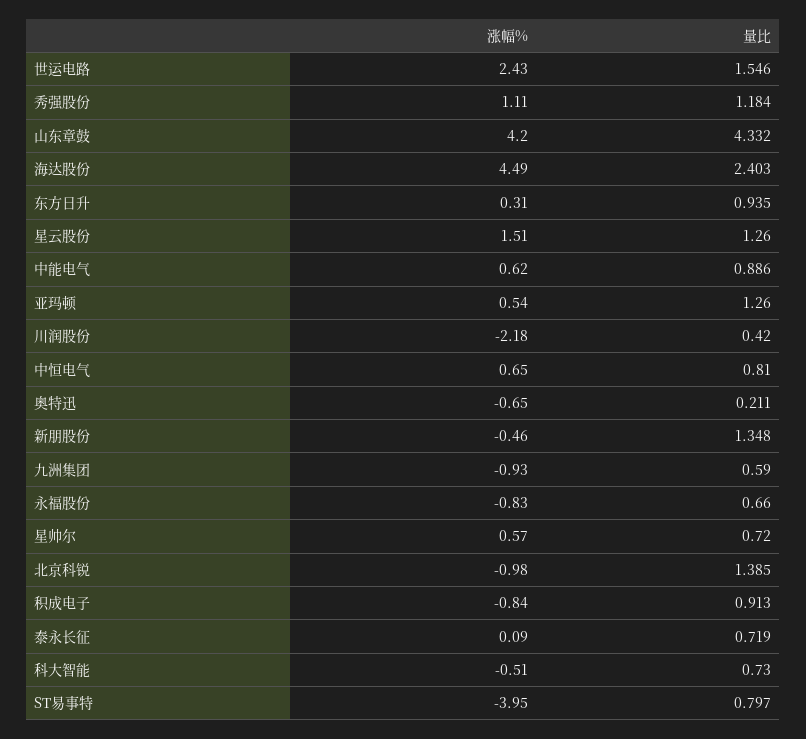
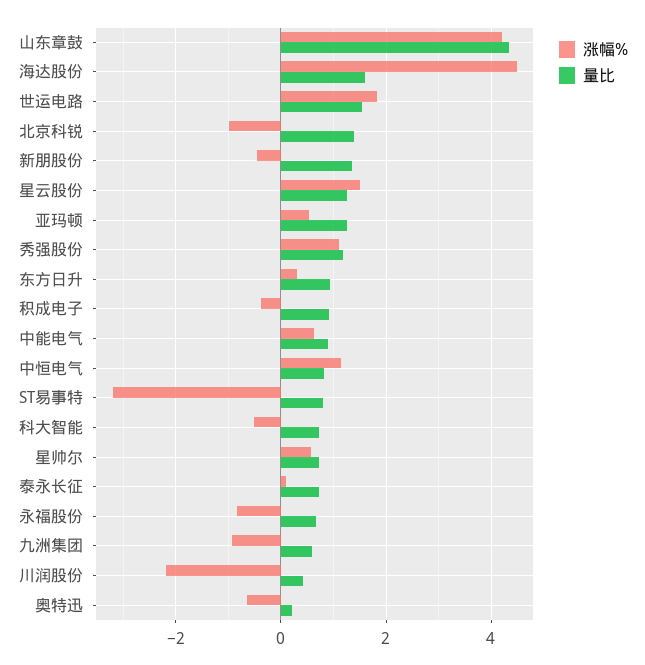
涨幅%, 世运电路: 2.43 -> 1.8
量比, 海达股份: 2.403 -> 1.6
涨幅%, 中恒电气: 0.65 -> 1.2
涨幅%, 积成电子: -0.84 -> -0.4
涨幅%, ST易事特: -3.95 -> -3.2

